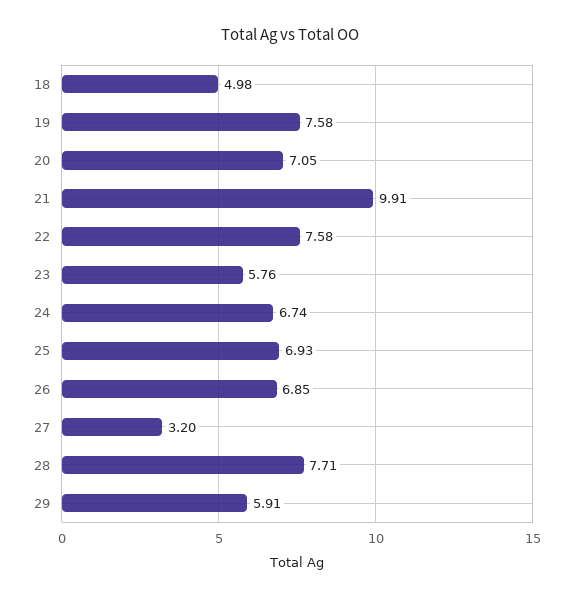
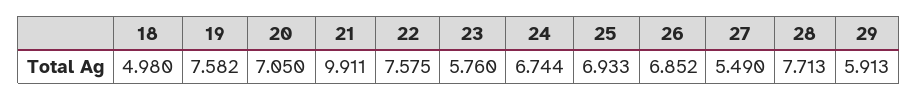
27: 3.2 -> 5.49

